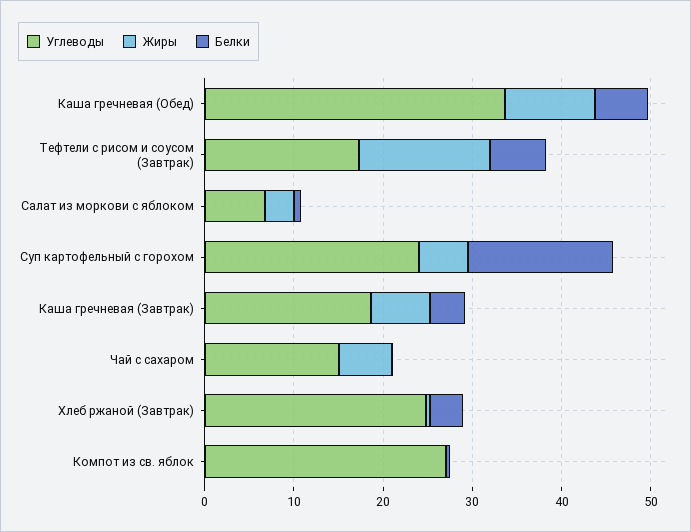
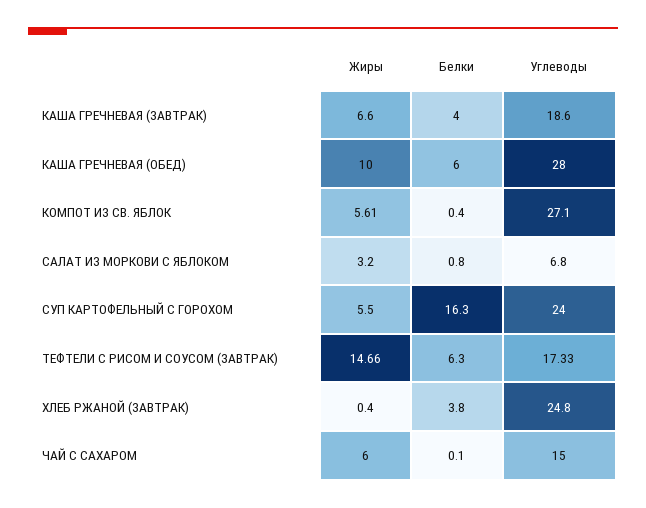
Углеводы, Каша гречневая (Обед): 34 -> 28
Жиры, Компот из св. яблок: 0 -> 5.61

